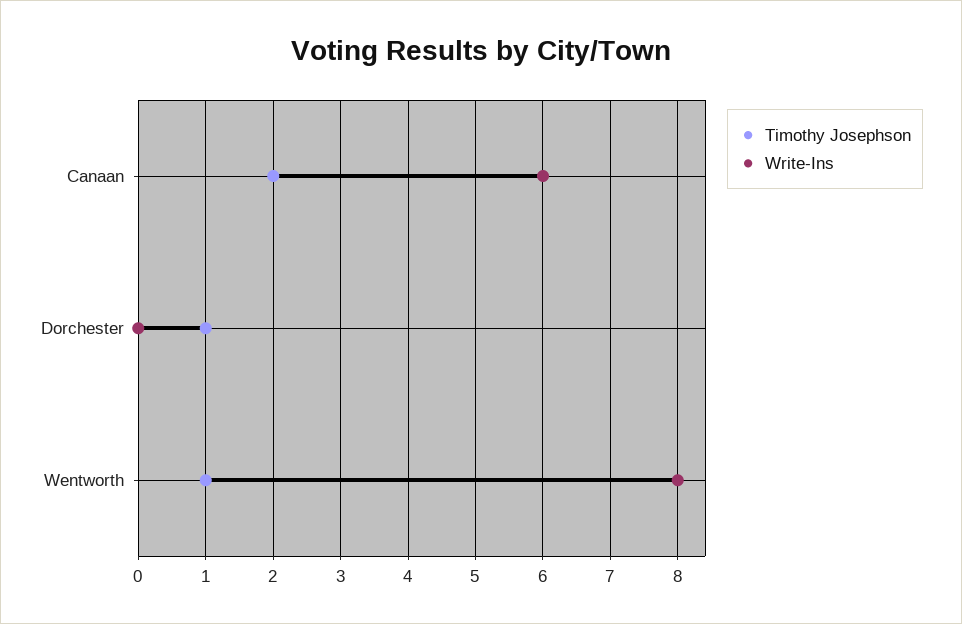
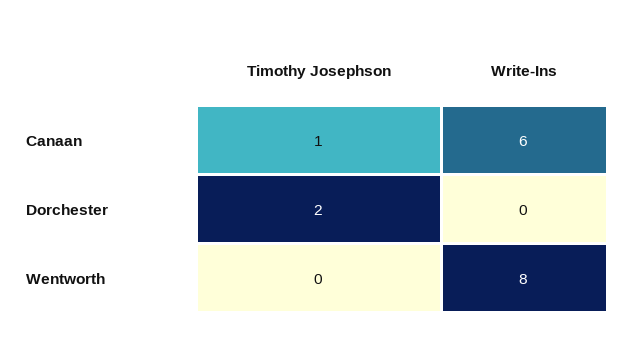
Timothy Josephson, Canaan: 2 -> 1
Timothy Josephson, Dorchester: 1 -> 2
Timothy Josephson, Wentworth: 1 -> 0

